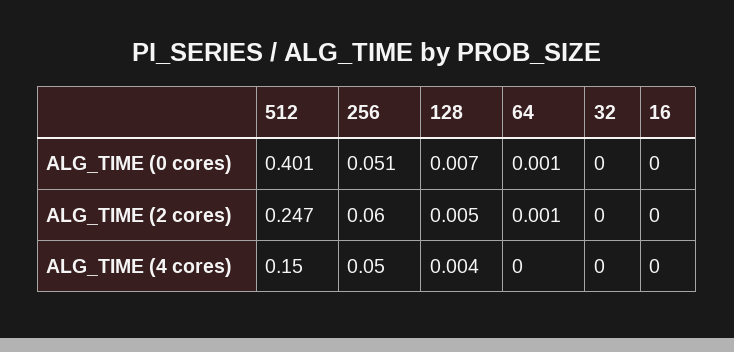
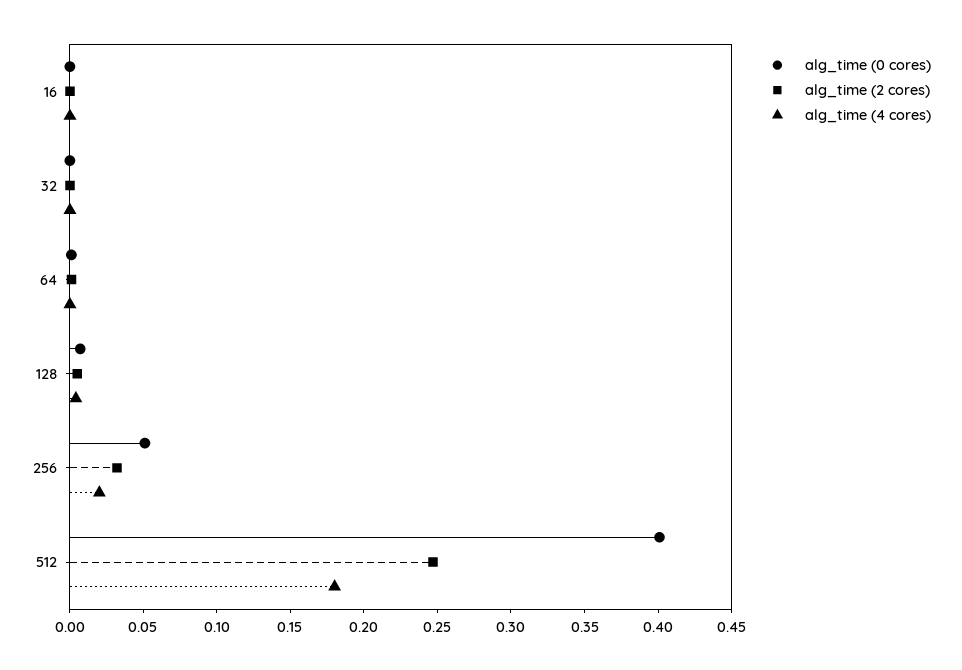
ALG_TIME (2 cores), 256: 0.06 -> 0.03
ALG_TIME (4 cores), 512: 0.15 -> 0.18
ALG_TIME (4 cores), 256: 0.05 -> 0.02

